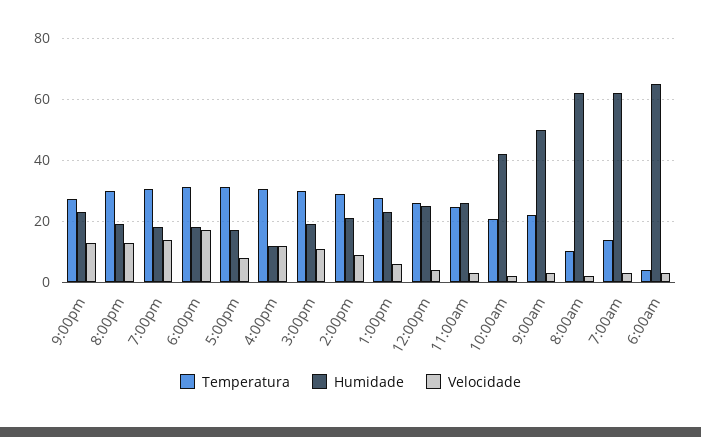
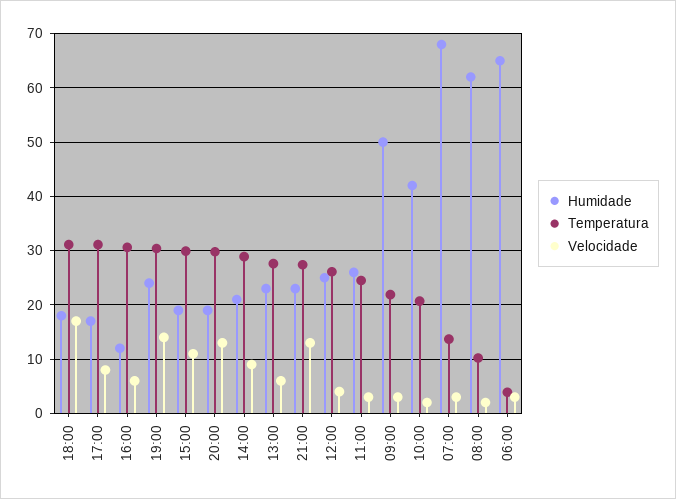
Humidade, 7:00pm: 18 -> 24
Velocidade, 4:00pm: 12 -> 6
Humidade, 7:00am: 62 -> 68

